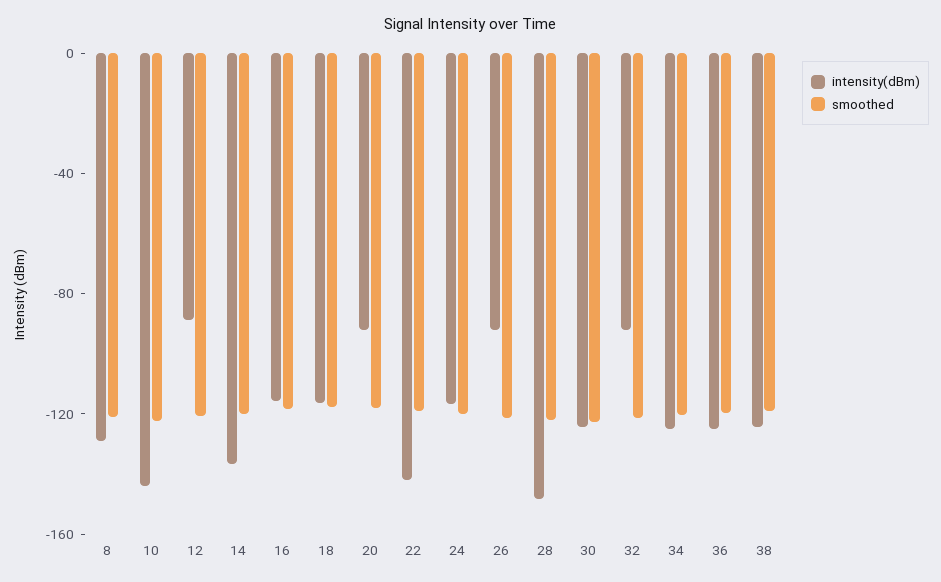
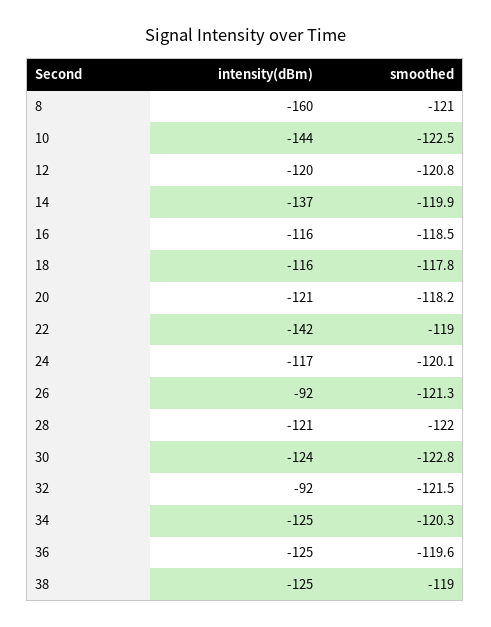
intensity(dBm), 8: -130 -> -160
intensity(dBm), 12: -90 -> -120
intensity(dBm), 20: -90 -> -121
intensity(dBm), 28: -150 -> -121

